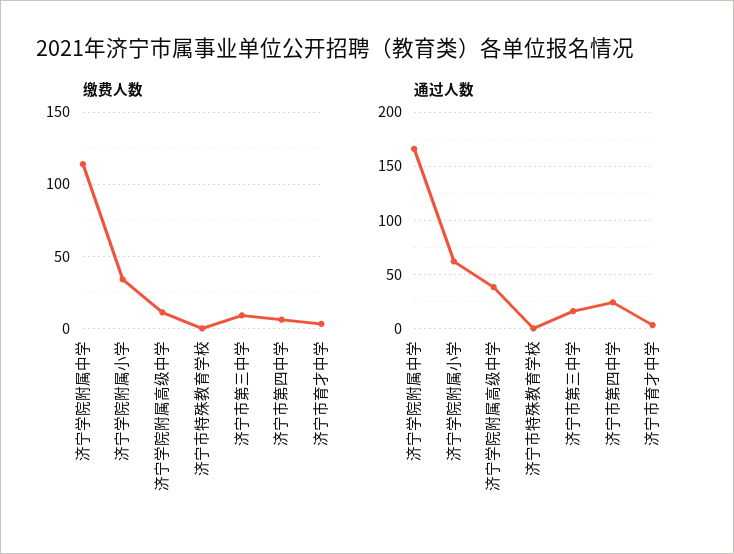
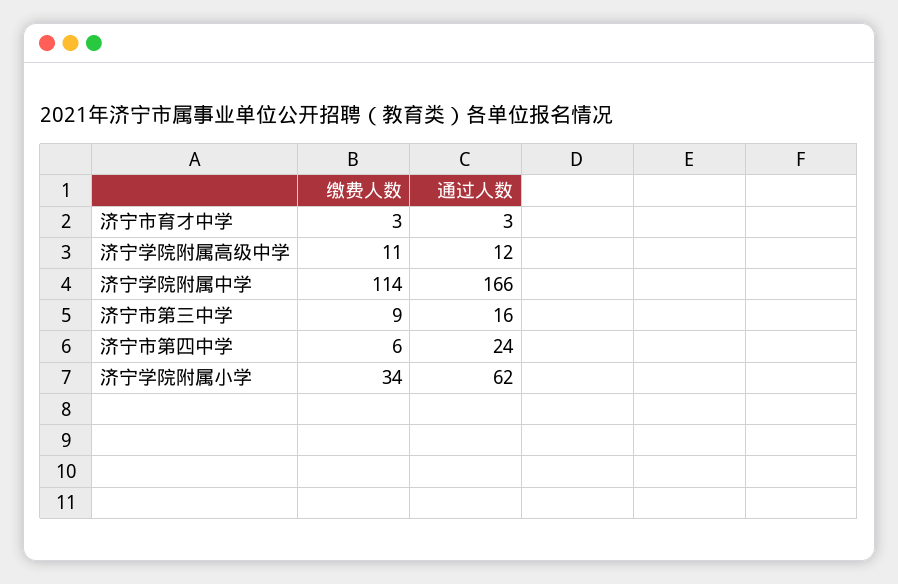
缴费人数, 济宁市特殊教育学校: 0 -> none
通过人数, 济宁学院附属高级中学: 40 -> 12
通过人数, 济宁市特殊教育学校: 0 -> none

